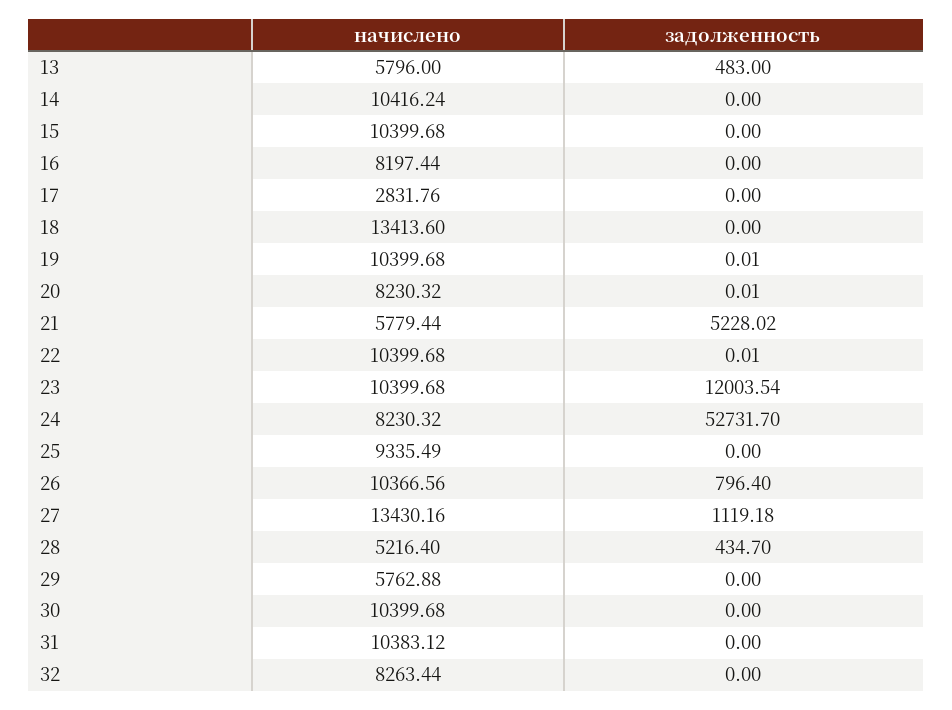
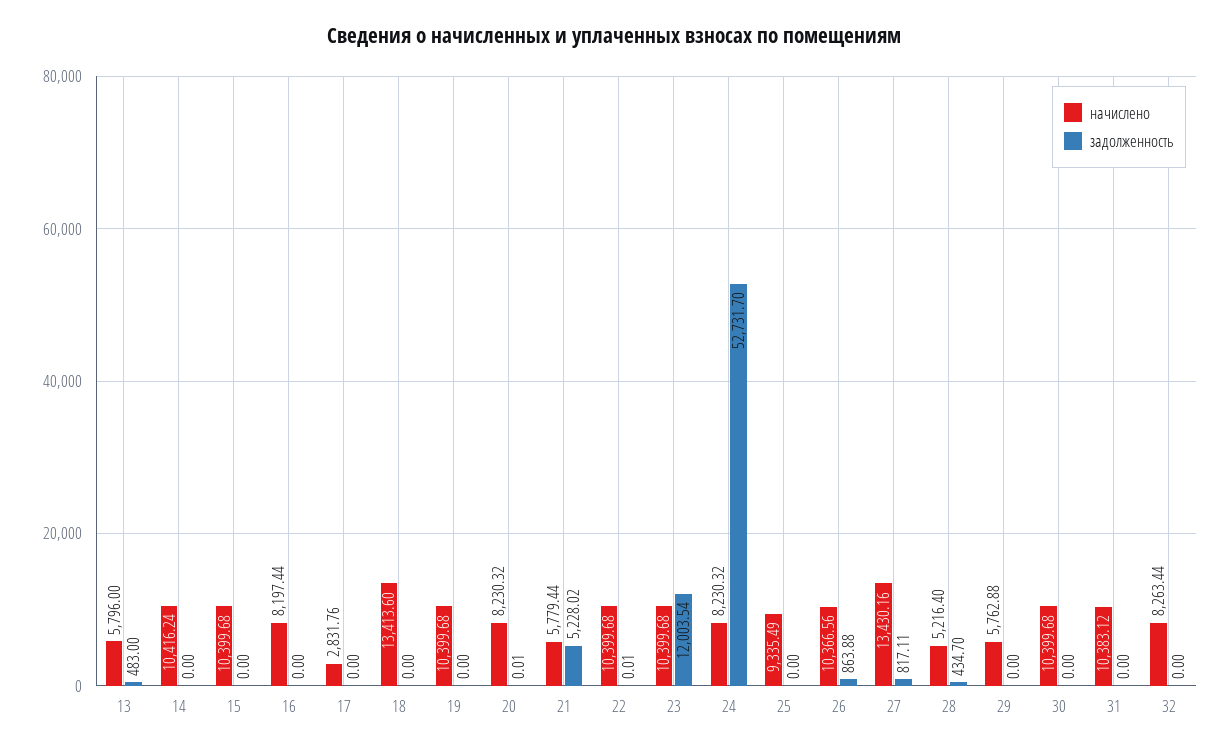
задолженность, 19: 0.01 -> 0
задолженность, 26: 796.4 -> 863.88
задолженность, 27: 1119.18 -> 817.11

